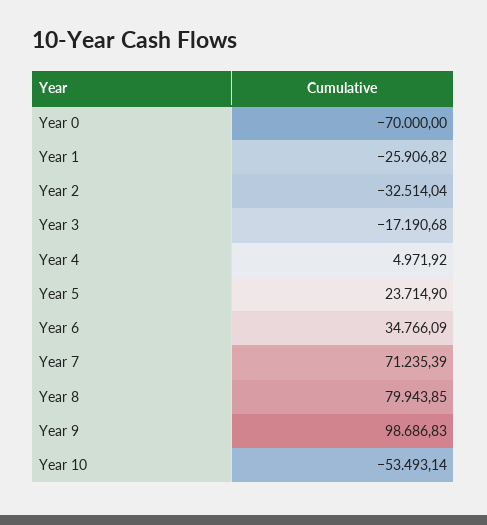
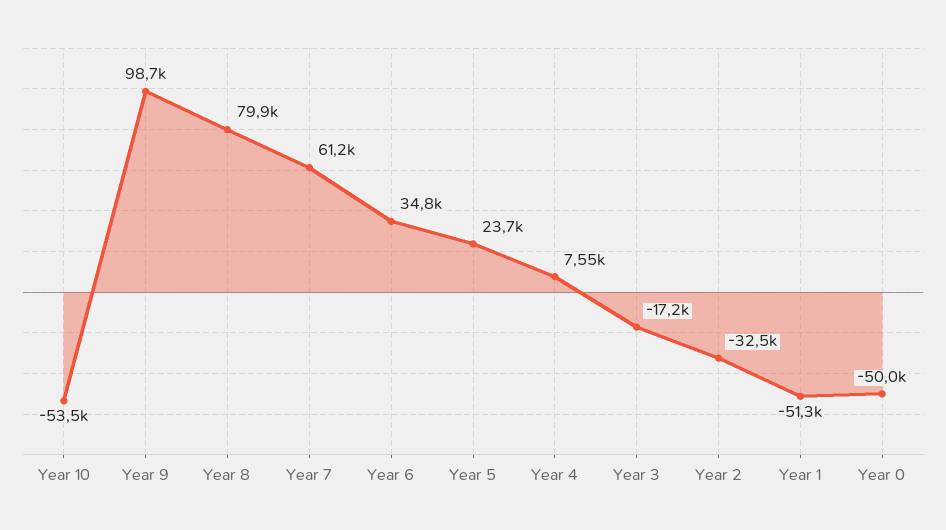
Year 0: -70000 -> -50000
Year 1: -25906.82 -> -51300
Year 4: 4971.92 -> 7550
Year 7: 71235.39 -> 61200

